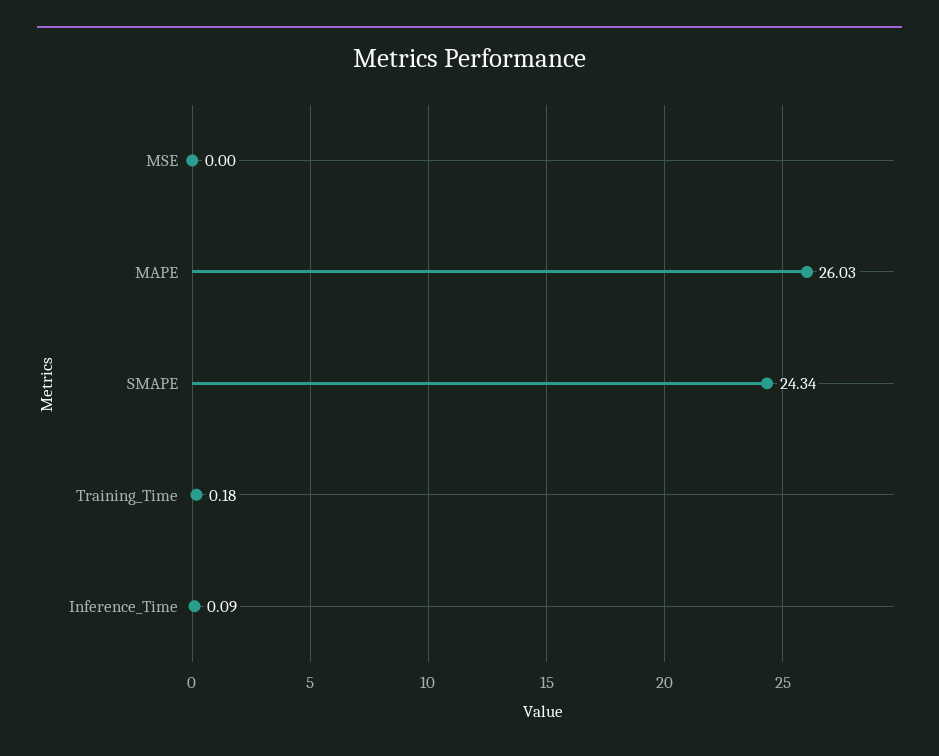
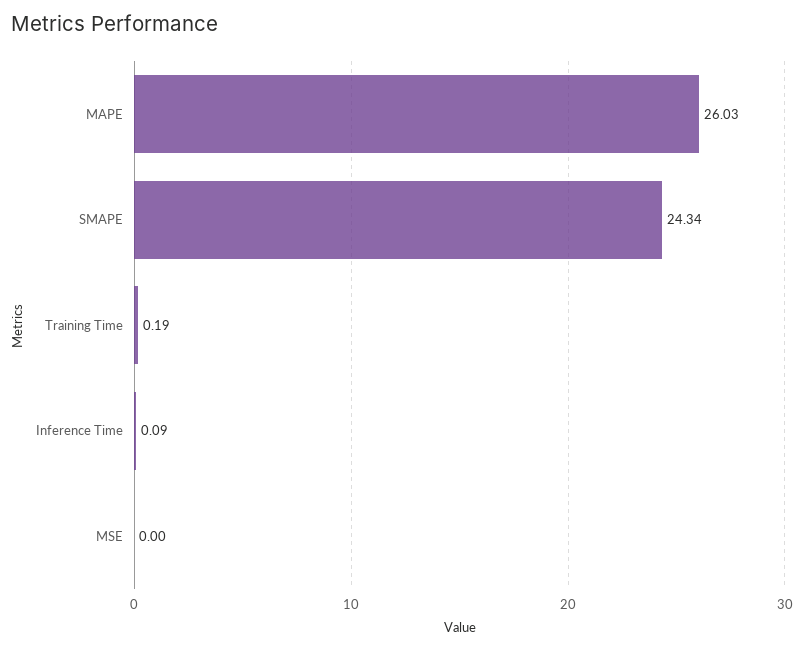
Training_Time: 0.18 -> 0.19

